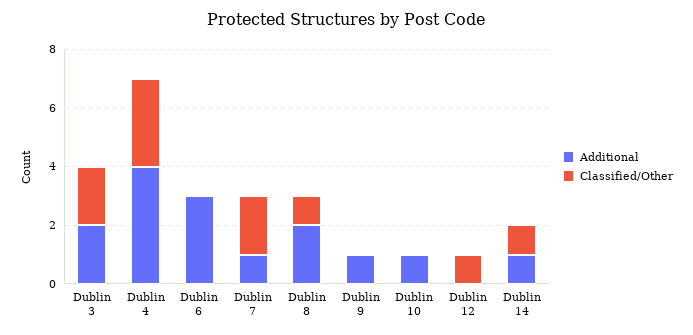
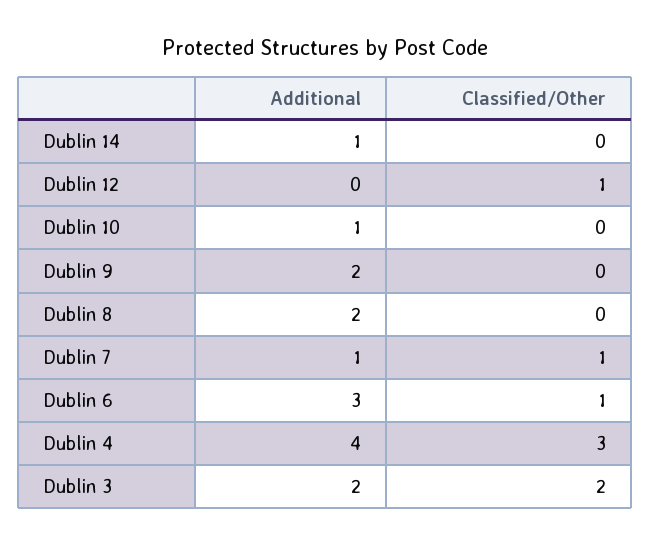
Classified/Other, Dublin 6: 0 -> 1
Classified/Other, Dublin 7: 2 -> 1
Classified/Other, Dublin 8: 1 -> 0
Additional, Dublin 9: 1 -> 2
Classified/Other, Dublin 14: 1 -> 0

